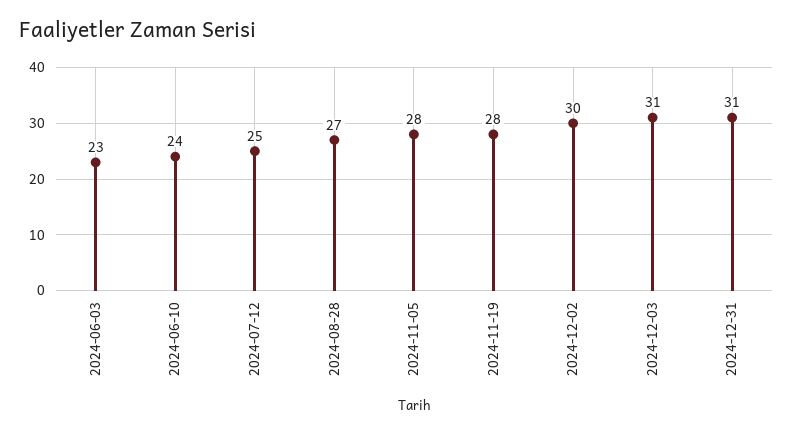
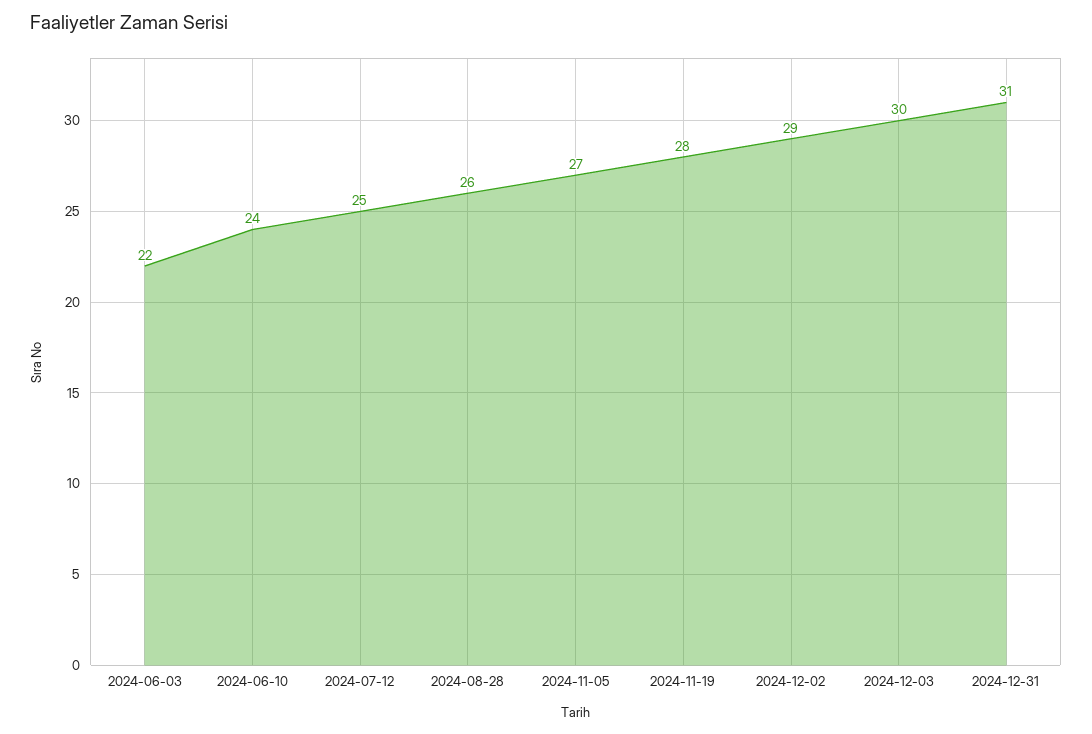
2024-06-03: 23 -> 22
2024-08-28: 27 -> 26
2024-11-05: 28 -> 27
2024-12-02: 30 -> 29
2024-12-03: 31 -> 30

